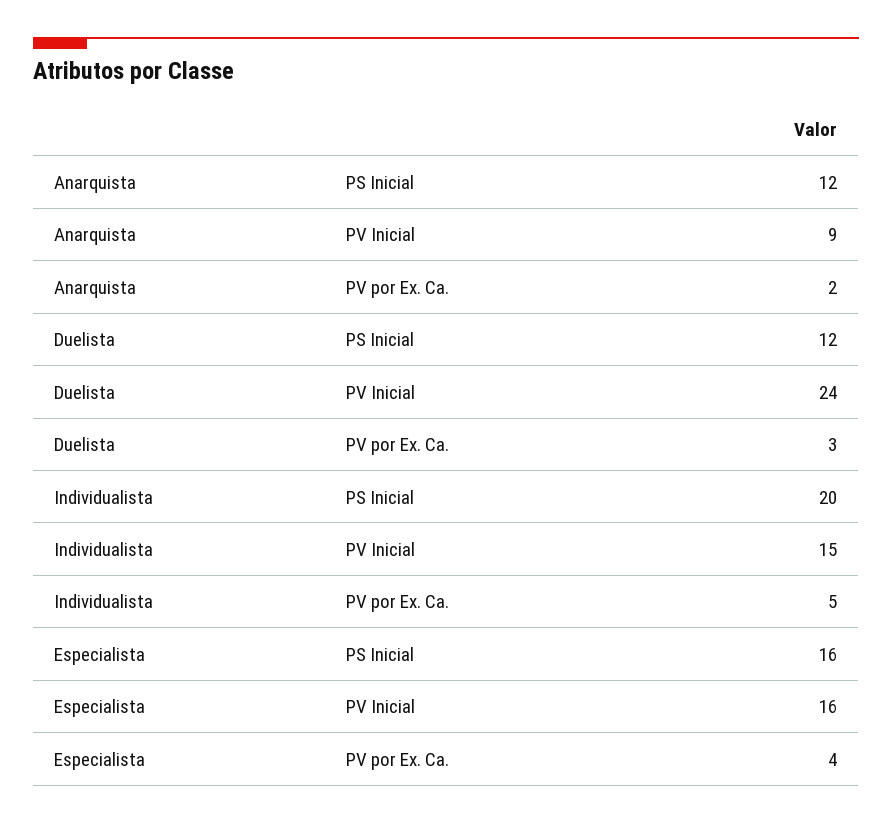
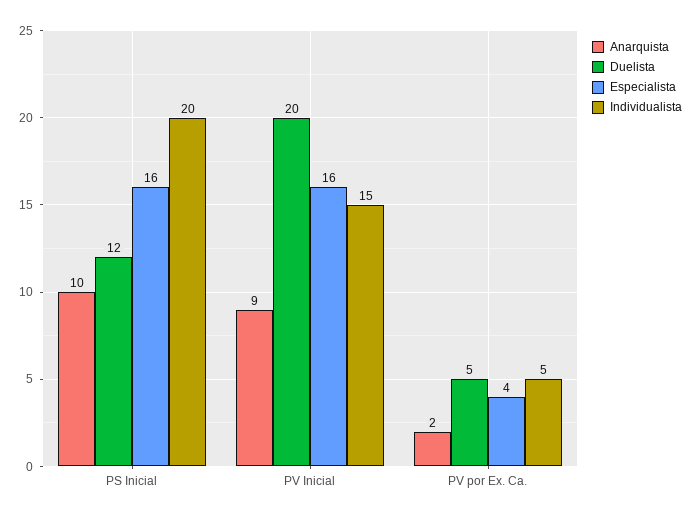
Anarquista, PS Inicial: 12 -> 10
Duelista, PV Inicial: 24 -> 20
Duelista, PV por Ex. Ca.: 3 -> 5

